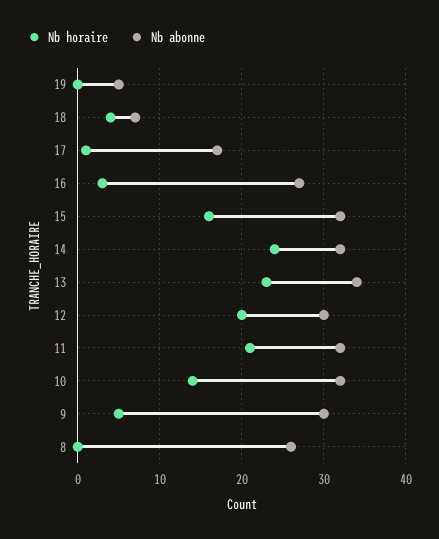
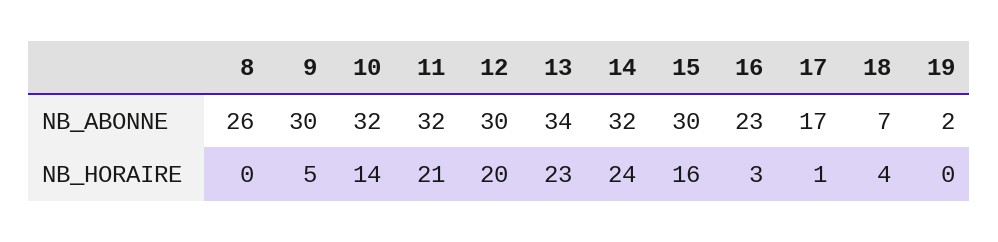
Nb abonne, 19: 5 -> 2
Nb abonne, 16: 27 -> 23
Nb abonne, 15: 32 -> 30

